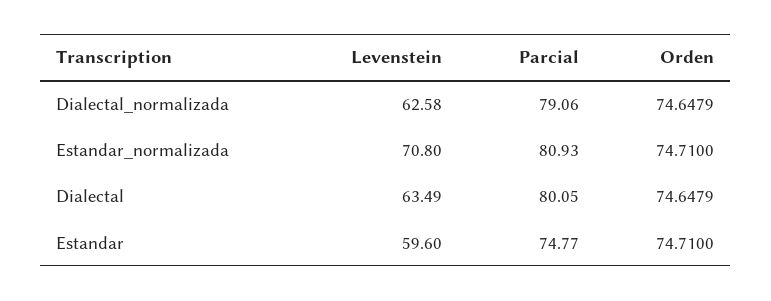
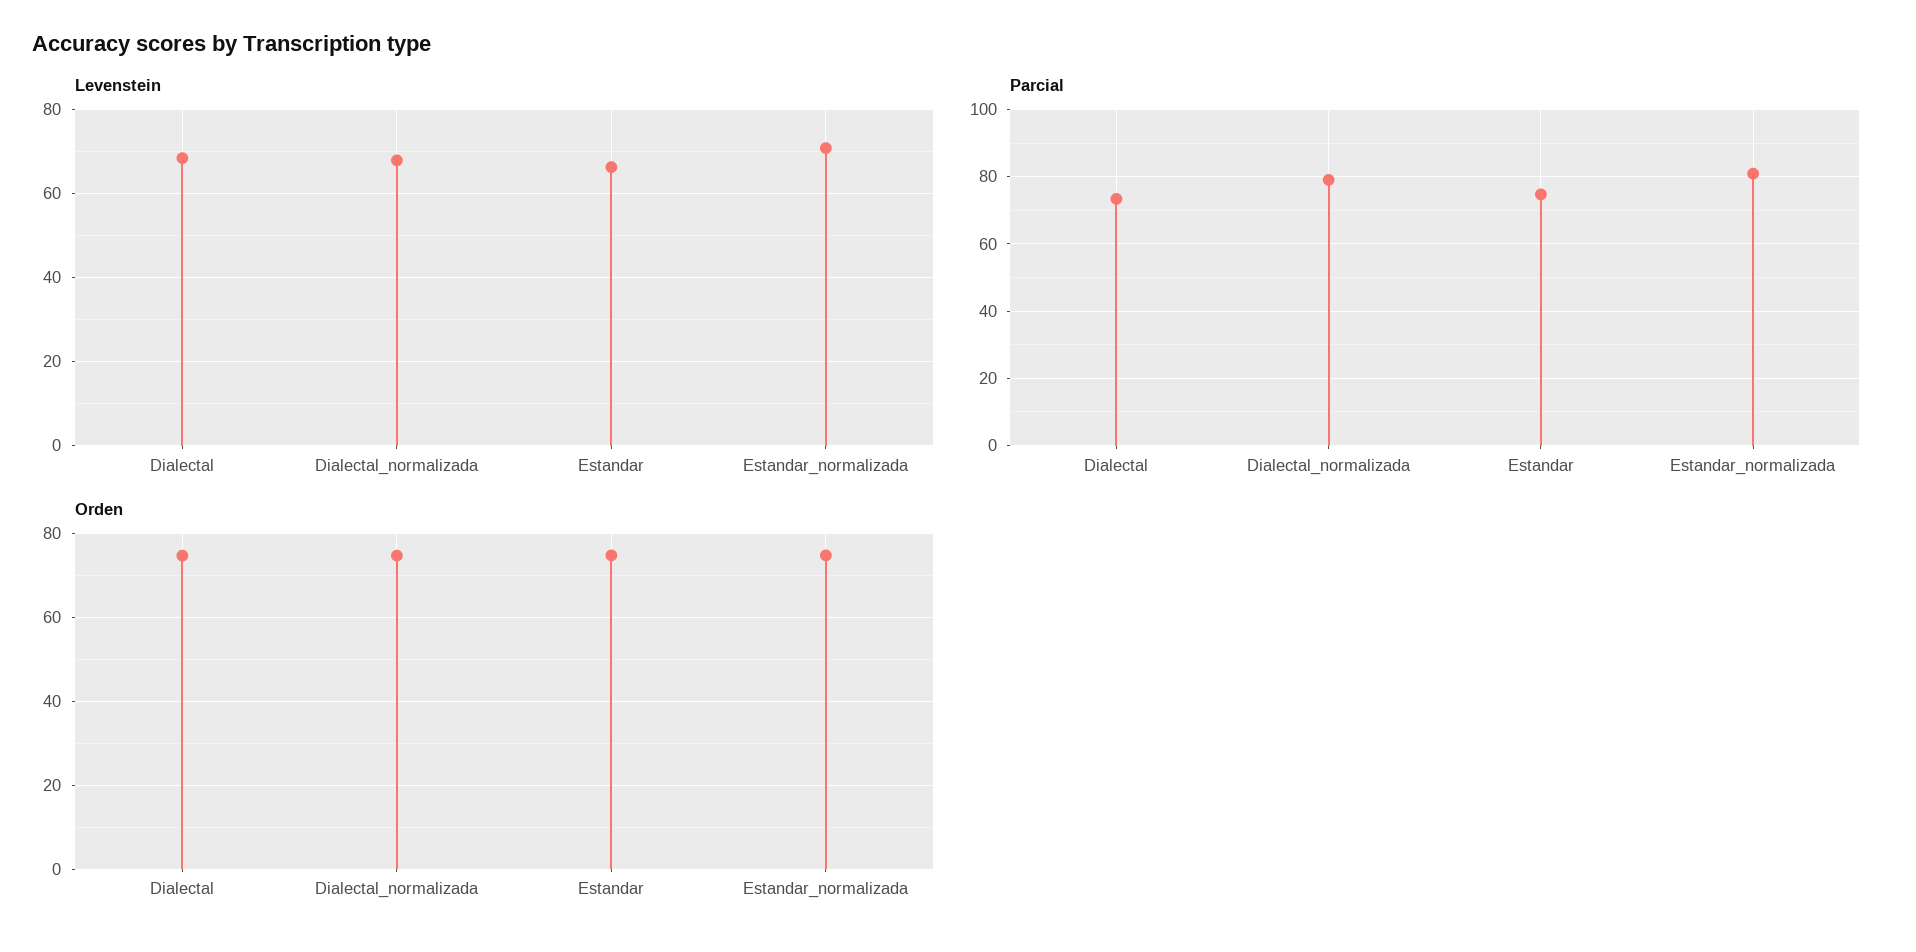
Levenstein, Dialectal_normalizada: 62.58 -> 68
Levenstein, Dialectal: 63.49 -> 68
Parcial, Dialectal: 80.05 -> 74
Levenstein, Estandar: 59.6 -> 66

